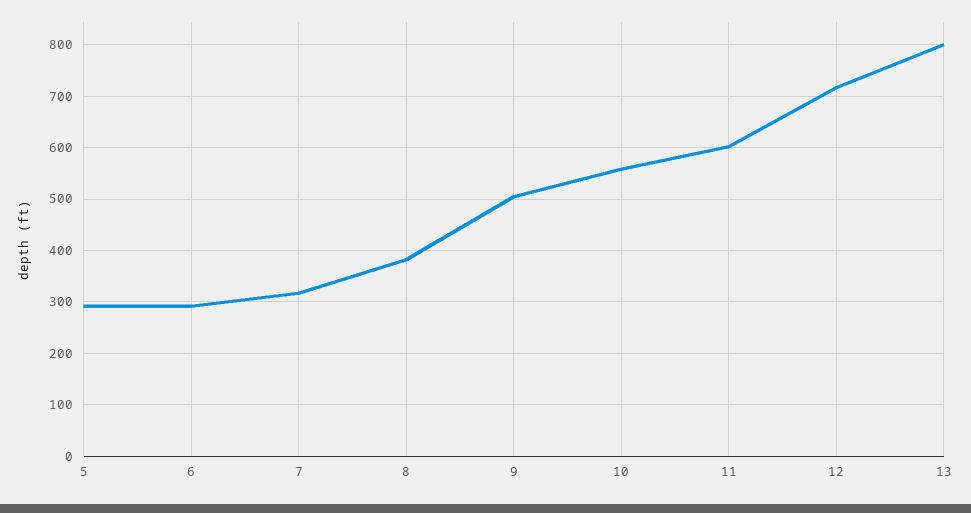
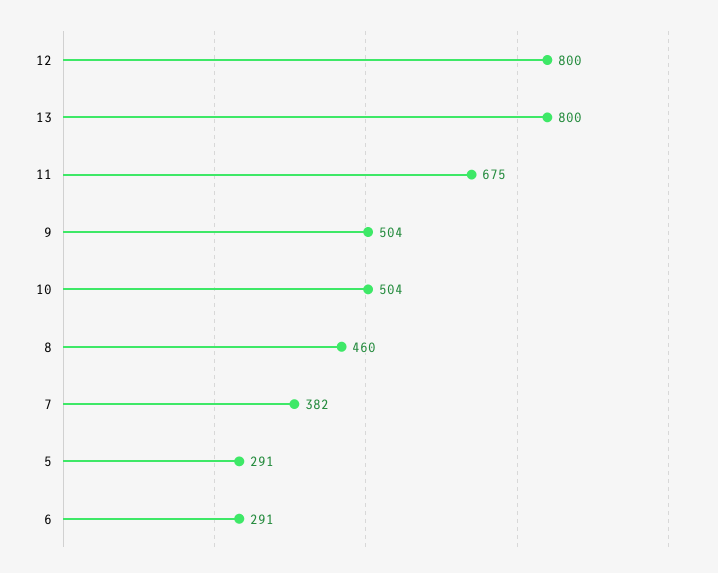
7: 320 -> 382
8: 380 -> 460
10: 560 -> 504
11: 600 -> 675
12: 720 -> 800

